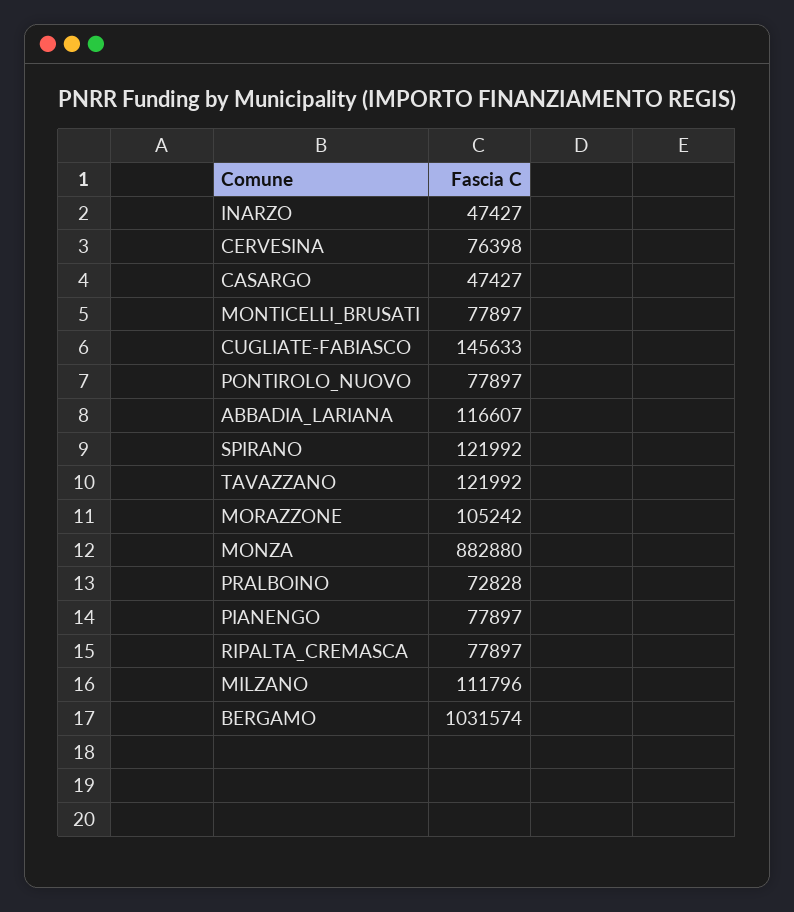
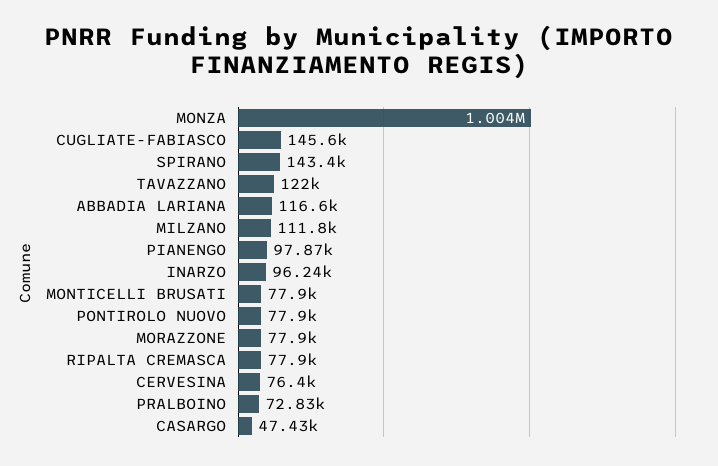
INARZO: 47427 -> 96240
SPIRANO: 121992 -> 143400
MORAZZONE: 105242 -> 77900
MONZA: 882880 -> 1004000
PIANENGO: 77897 -> 97870
BERGAMO: 1031574 -> none

